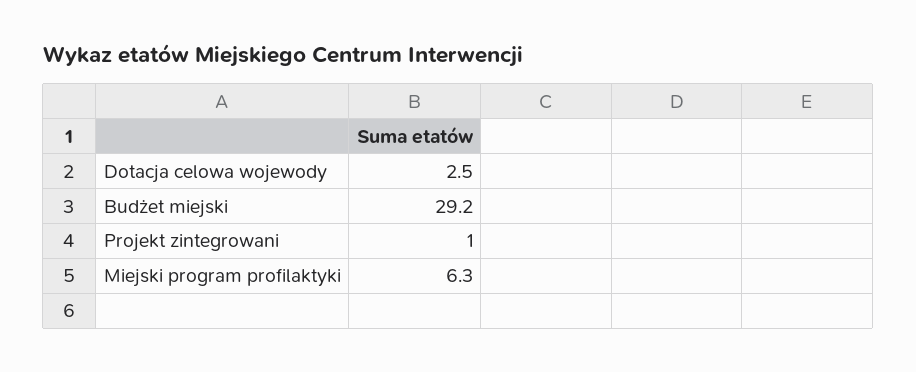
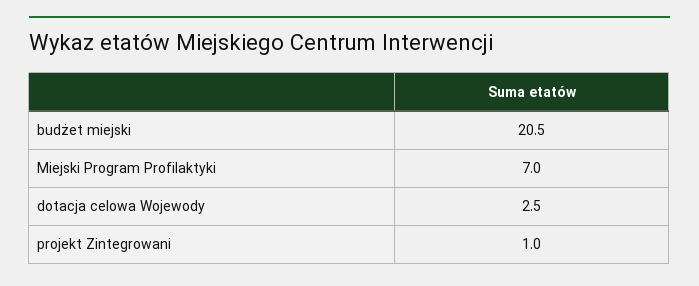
Budżet miejski: 29.2 -> 20.5
Miejski program profilaktyki: 6.3 -> 7

